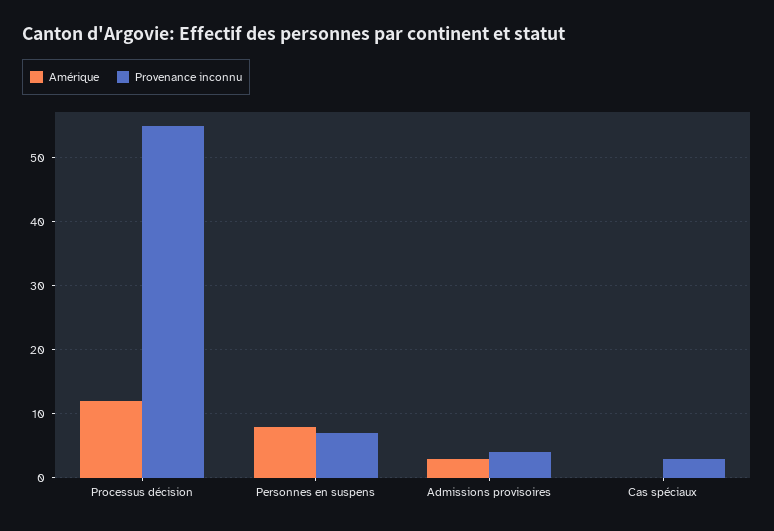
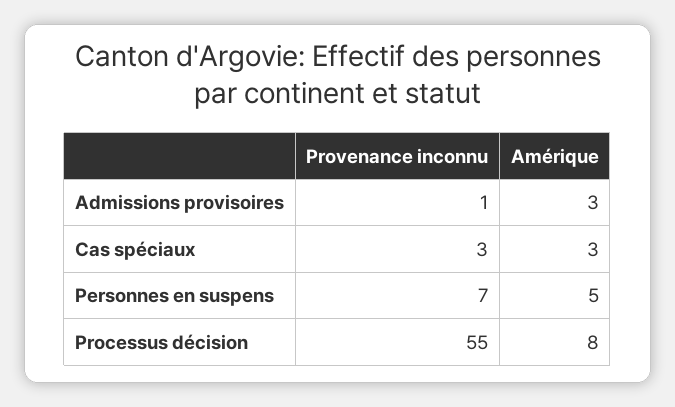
Amérique, Processus décision: 12 -> 8
Amérique, Personnes en suspens: 8 -> 5
Provenance inconnu, Admissions provisoires: 4 -> 1
Amérique, Cas spéciaux: 0 -> 3

